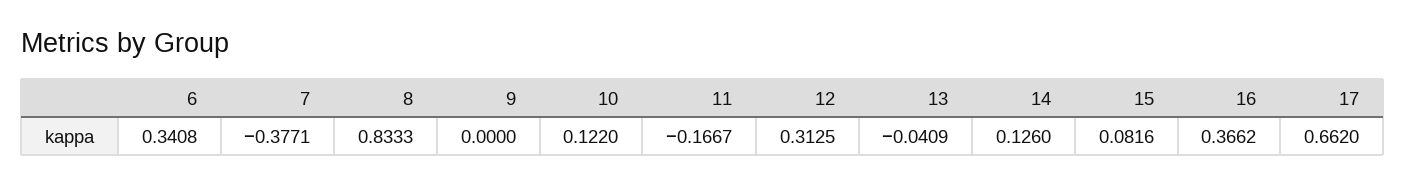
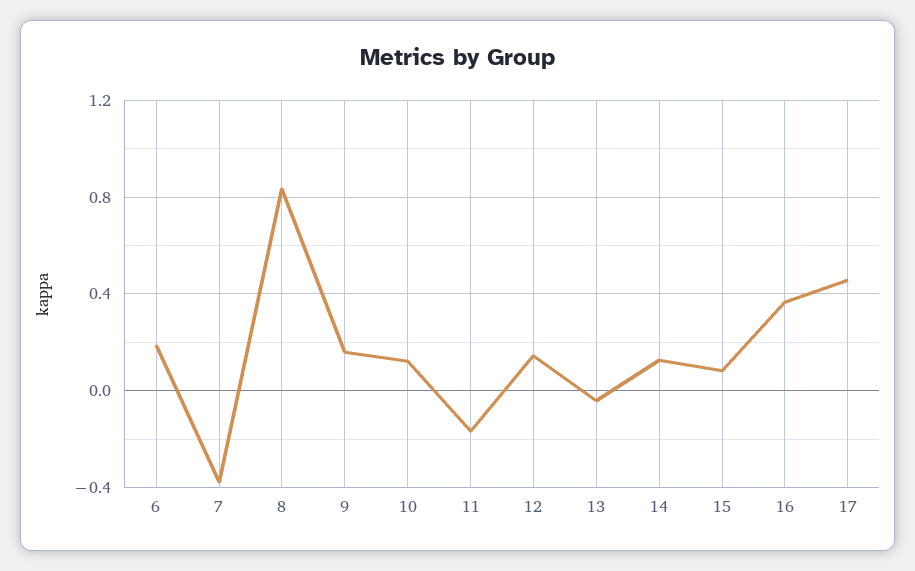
6: 0.3408 -> 0.2
9: 0 -> 0.15
12: 0.3125 -> 0.15
17: 0.662 -> 0.45

